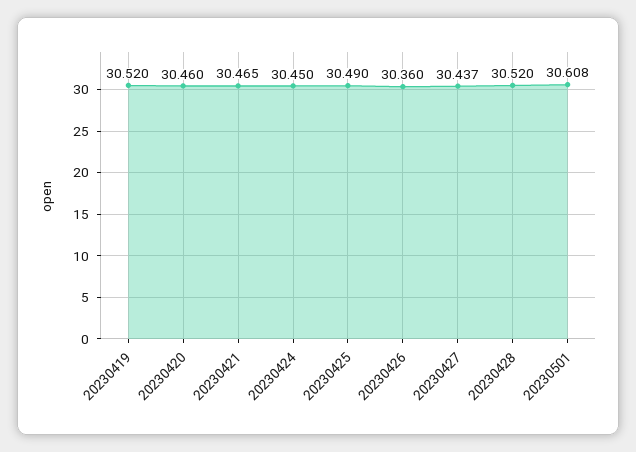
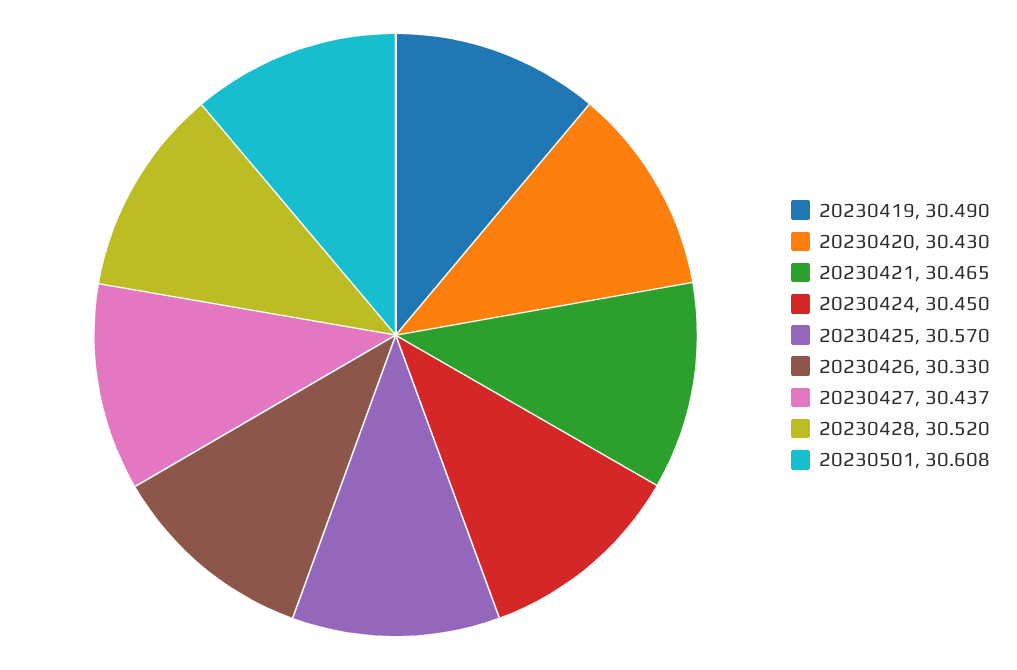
20230419: 30.52 -> 30.49
20230420: 30.46 -> 30.43
20230425: 30.49 -> 30.57
20230426: 30.36 -> 30.33

